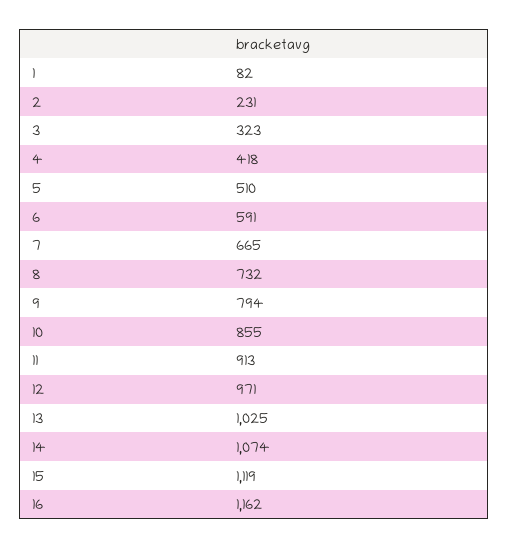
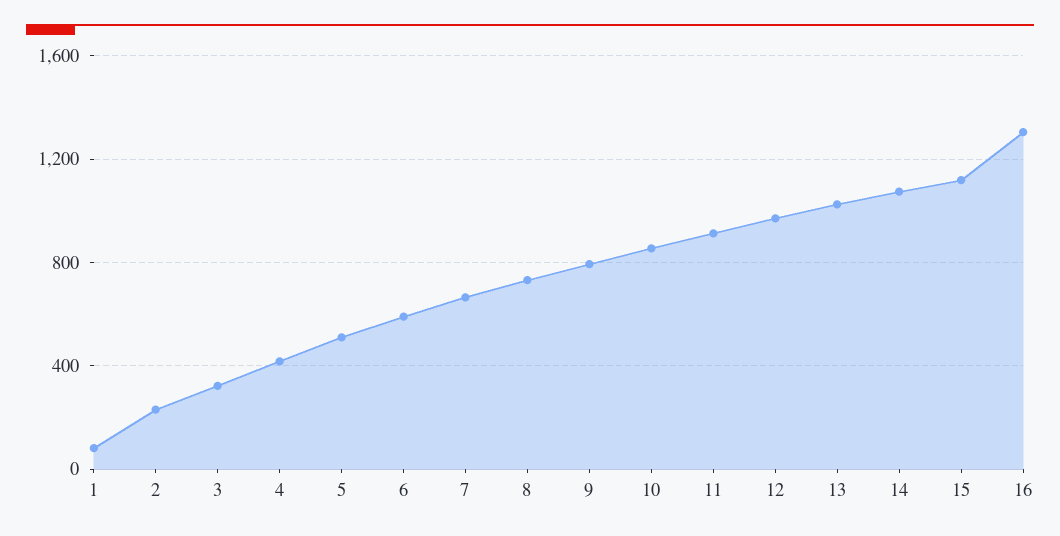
16: 1162 -> 1300

